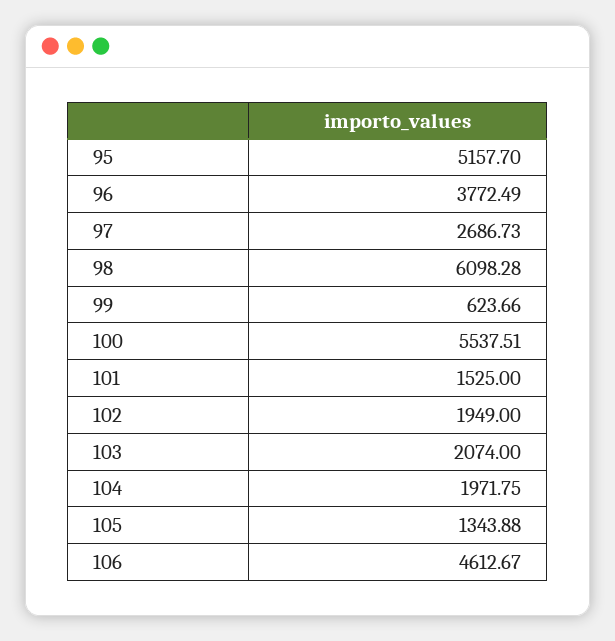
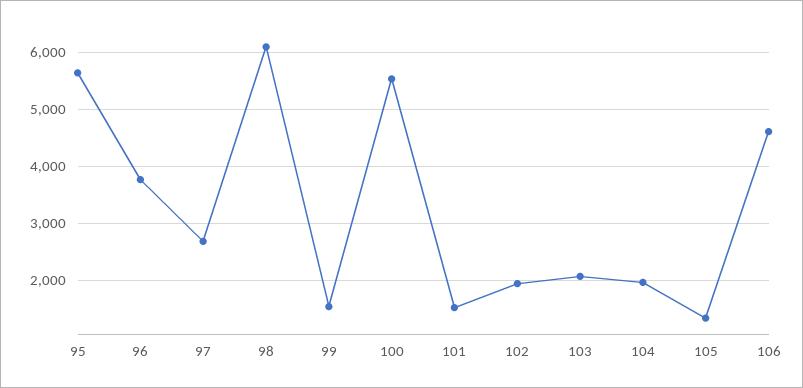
95: 5157.7 -> 5600
99: 623.66 -> 1600

